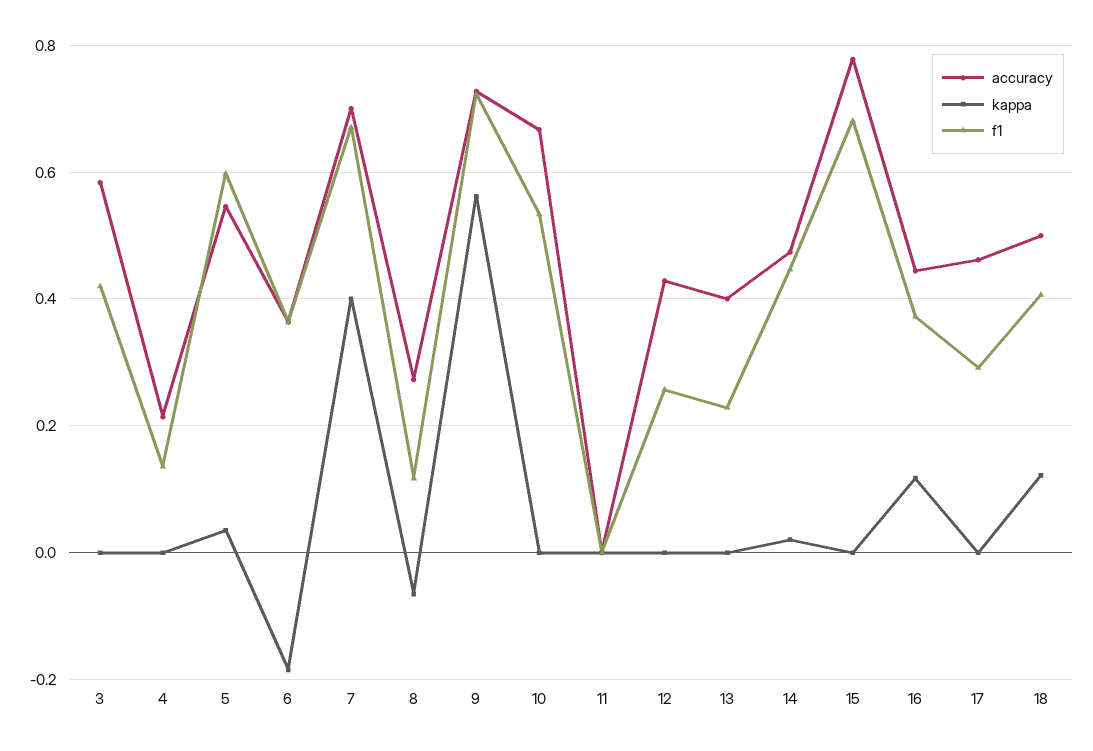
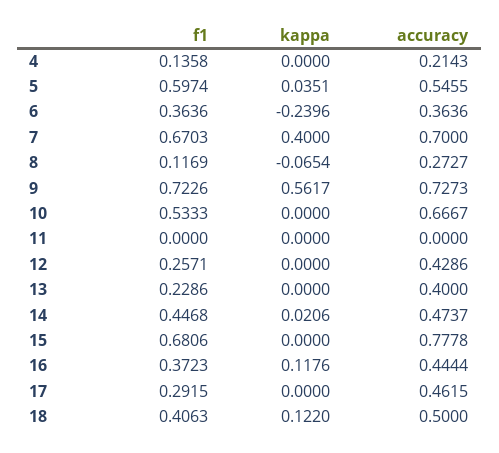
accuracy, 3: 0.58 -> none
kappa, 3: 0 -> none
f1, 3: 0.42 -> none
kappa, 6: -0.18 -> -0.2396

